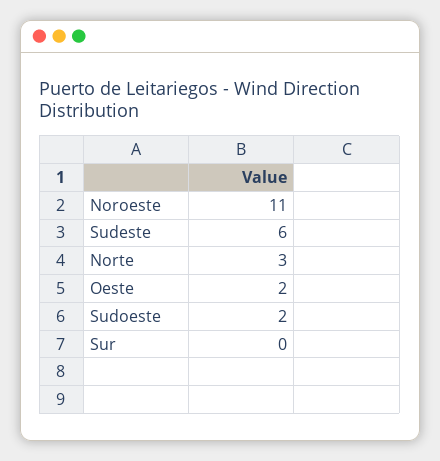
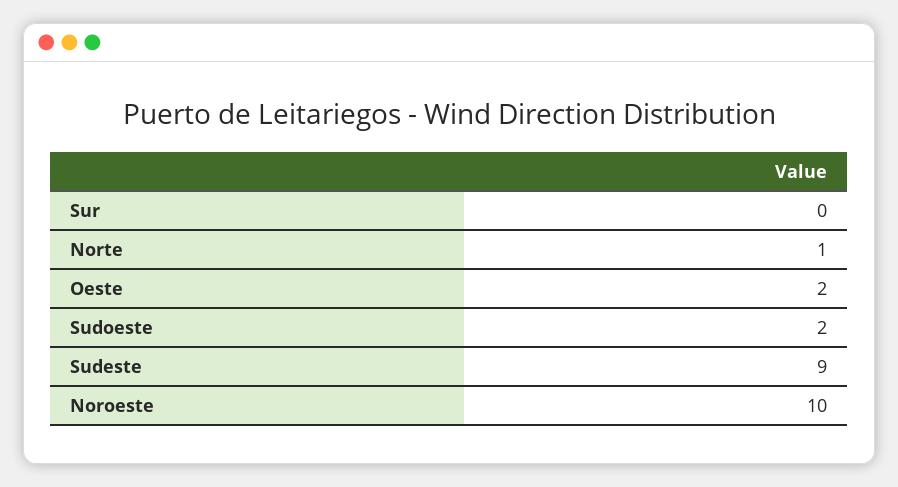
Noroeste: 11 -> 10
Sudeste: 6 -> 9
Norte: 3 -> 1

